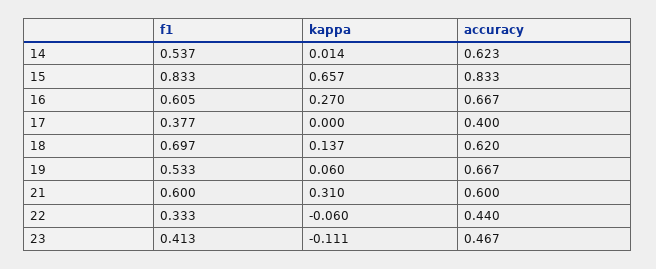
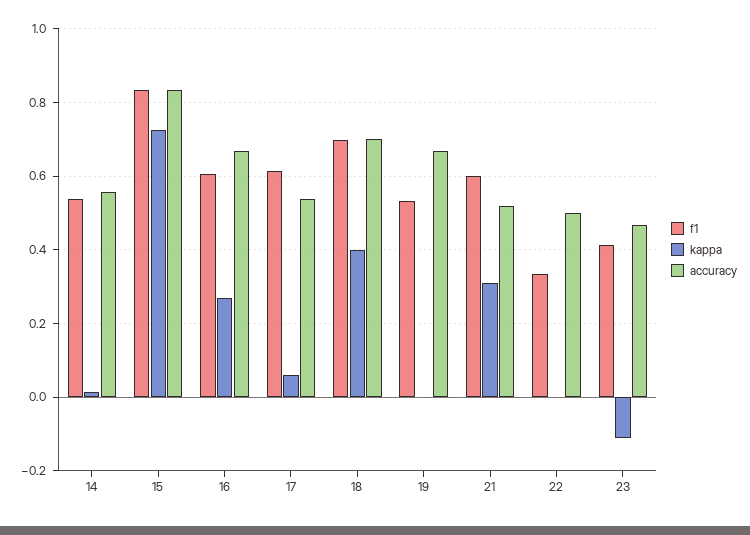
accuracy, 14: 0.623 -> 0.56
kappa, 15: 0.657 -> 0.72
f1, 17: 0.377 -> 0.62
kappa, 17: 0 -> 0.06
accuracy, 17: 0.4 -> 0.54
kappa, 18: 0.137 -> 0.4
accuracy, 18: 0.62 -> 0.7
kappa, 19: 0.06 -> 0
accuracy, 21: 0.6 -> 0.52
kappa, 22: -0.06 -> 0
accuracy, 22: 0.44 -> 0.5

